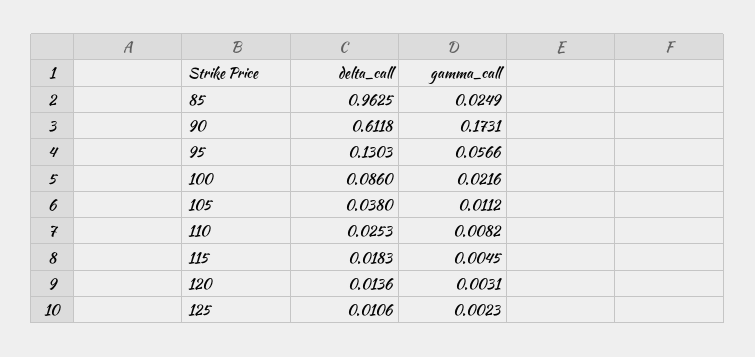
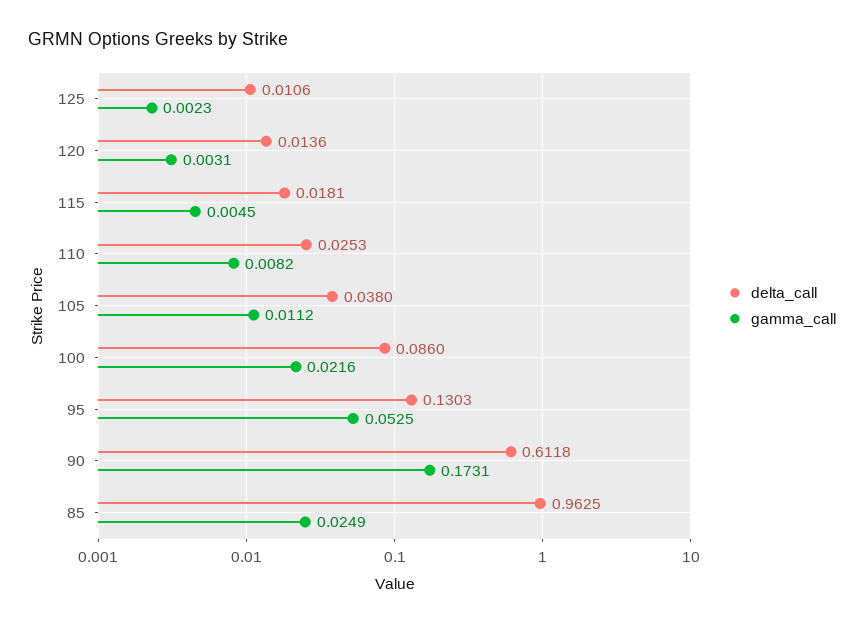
gamma_call, 95: 0.0566 -> 0.0525
delta_call, 115: 0.0183 -> 0.0181

